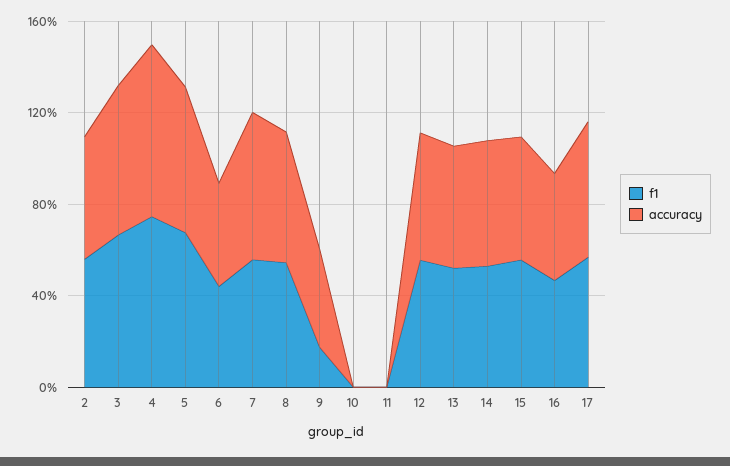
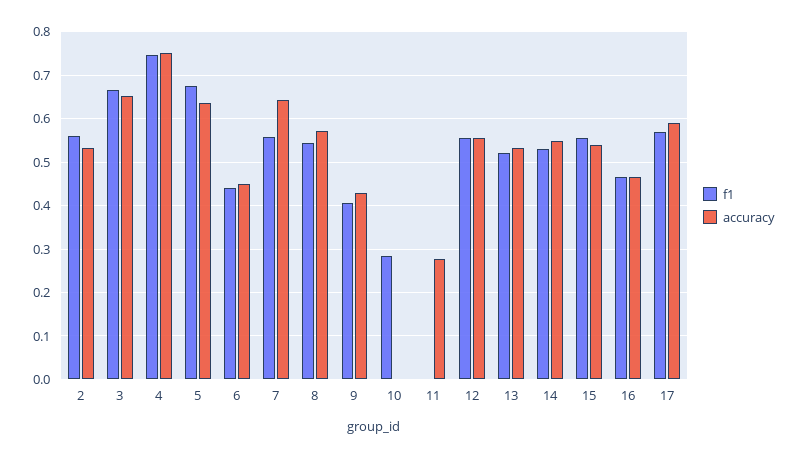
f1, 9: 0.2 -> 0.4
f1, 10: 0 -> 0.28
accuracy, 11: 0 -> 0.28

